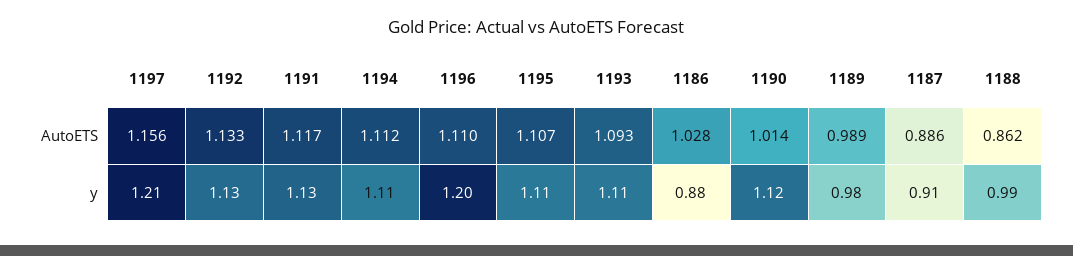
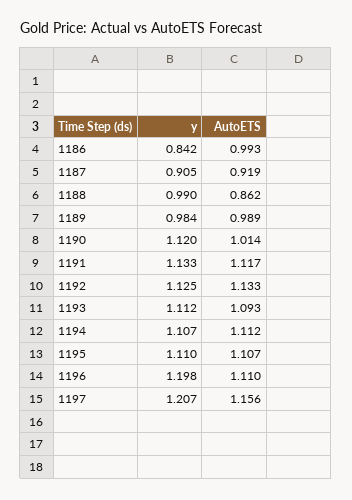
1186, AutoETS: 1.028 -> 0.993
1187, AutoETS: 0.886 -> 0.919
1186, y: 0.88 -> 0.842

